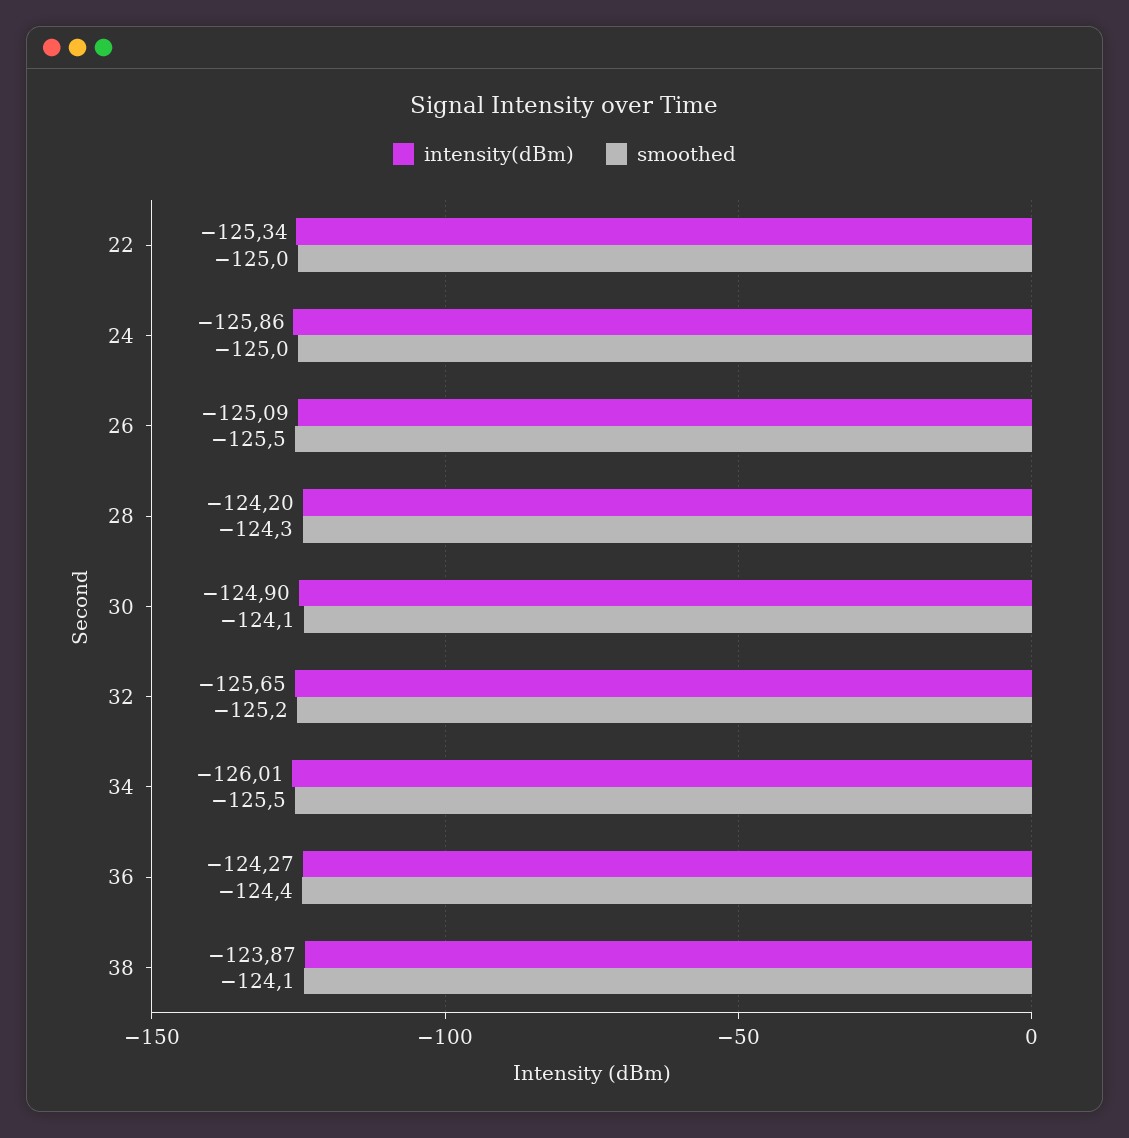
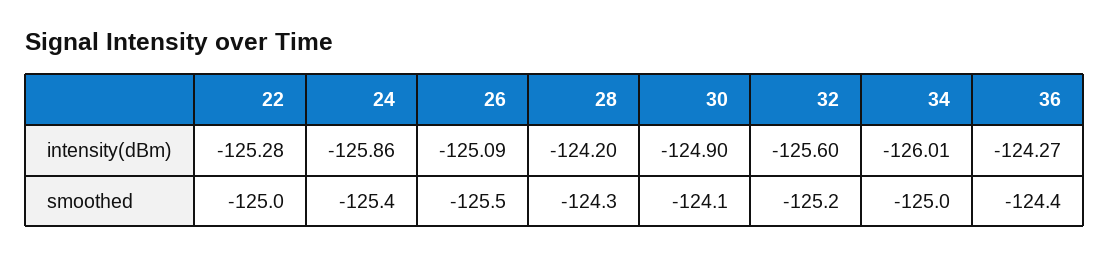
intensity(dBm), 22: -125.34 -> -125.28
smoothed, 24: -125 -> -125.4
intensity(dBm), 32: -125.65 -> -125.6
smoothed, 34: -125.5 -> -125
intensity(dBm), 38: -123.87 -> none
smoothed, 38: -124.1 -> none

